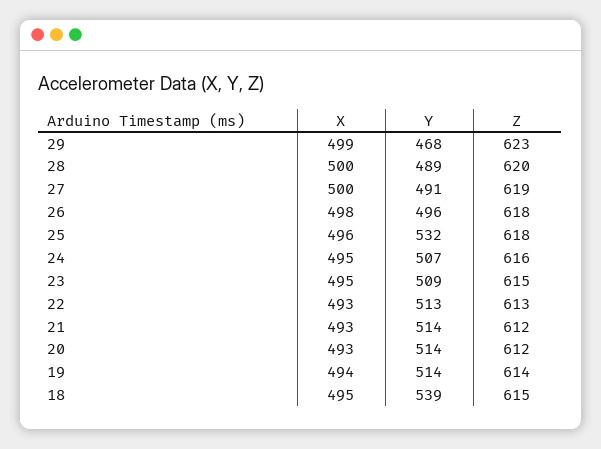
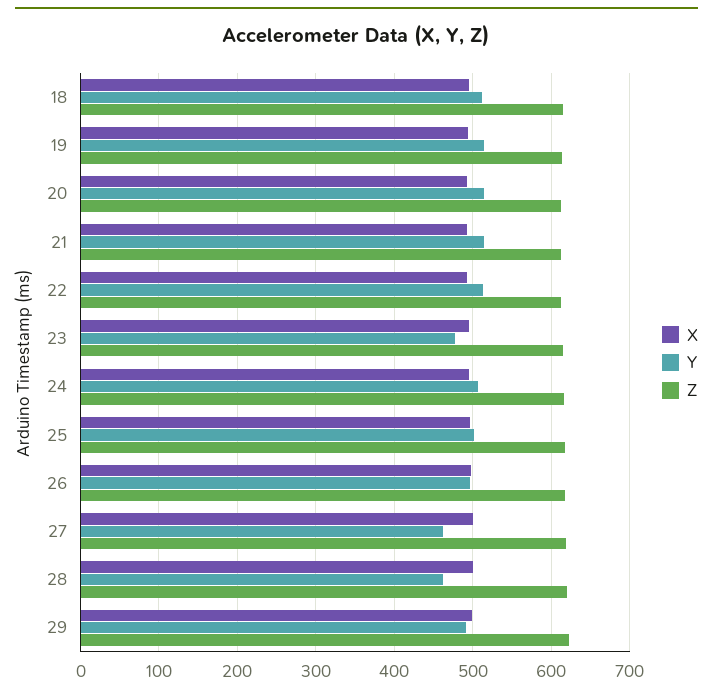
Y, 29: 468 -> 490
Y, 28: 489 -> 460
Y, 27: 491 -> 460
Y, 25: 532 -> 500
Y, 23: 509 -> 480
Y, 18: 539 -> 510

